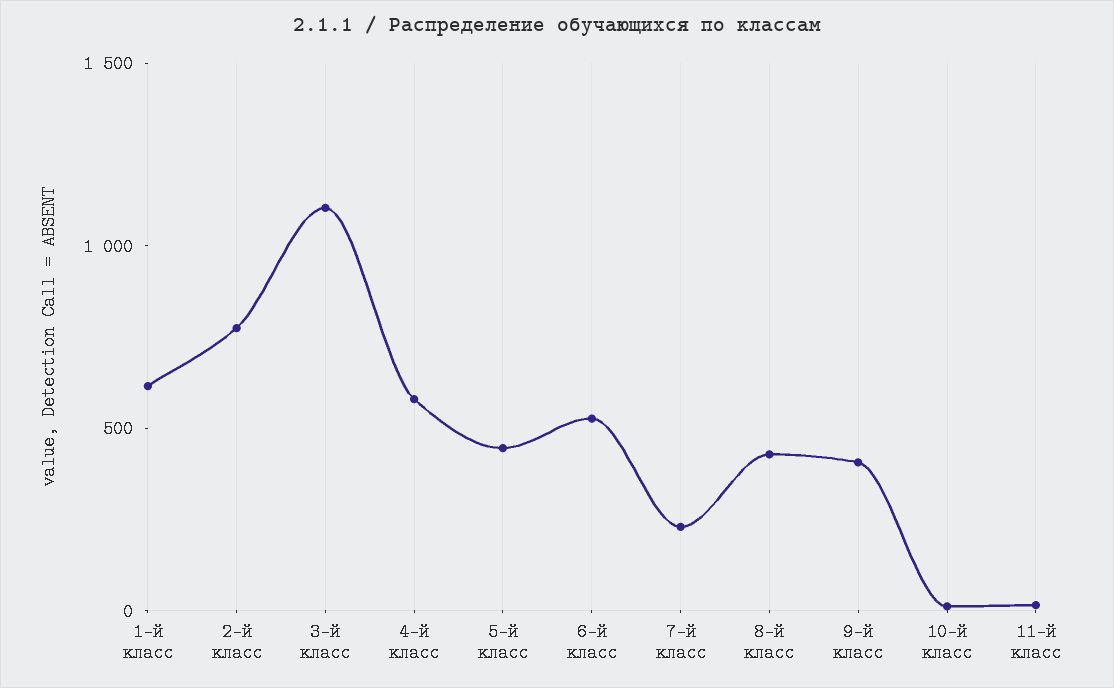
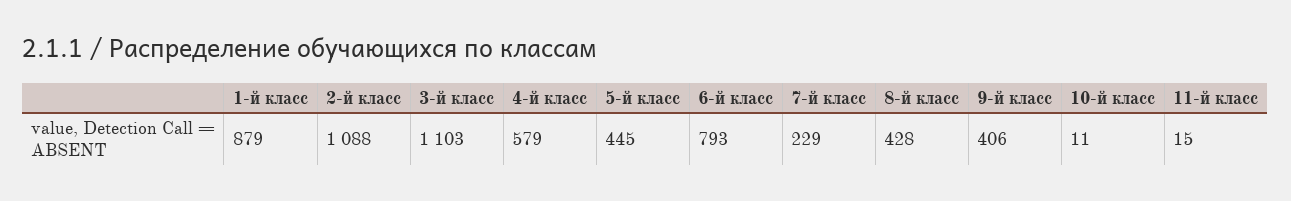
1-й класс: 600 -> 879
2-й класс: 800 -> 1088
6-й класс: 500 -> 793

